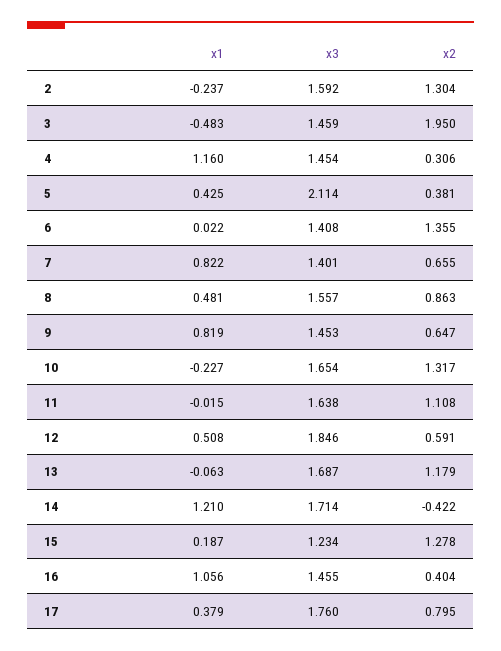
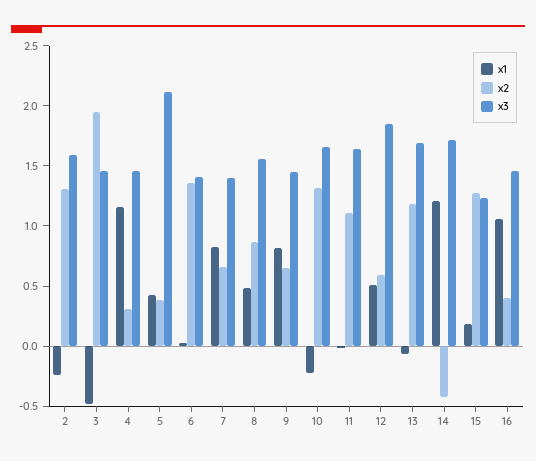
x1, 17: 0.379 -> none
x3, 17: 1.76 -> none
x2, 17: 0.795 -> none

